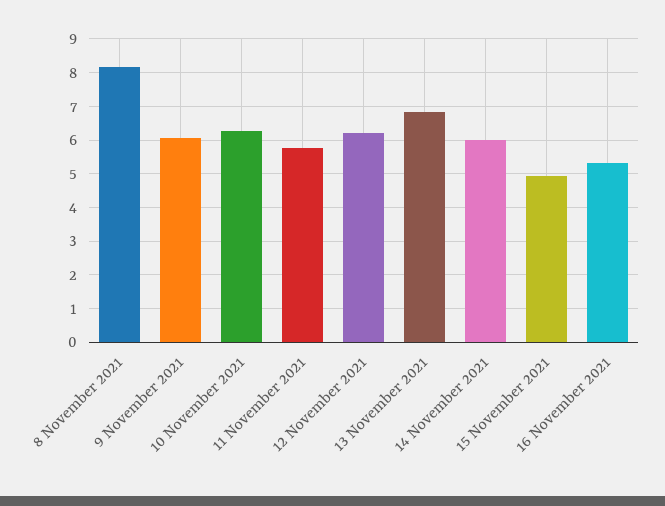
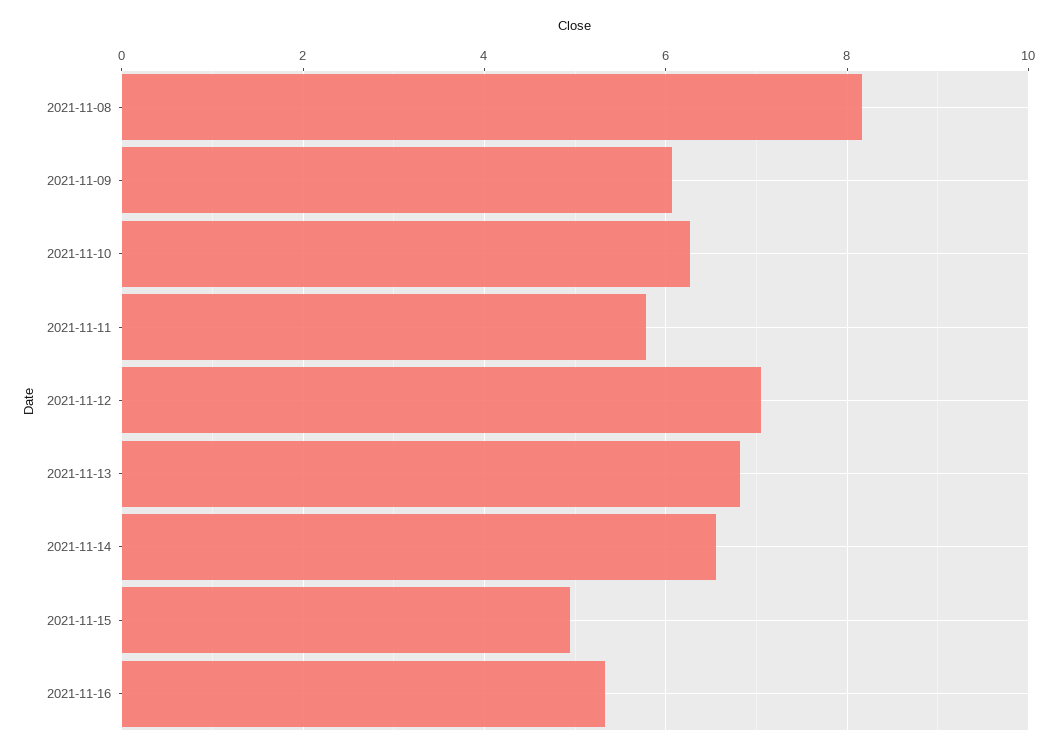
12 November 2021: 6.2 -> 7
14 November 2021: 6 -> 6.6

